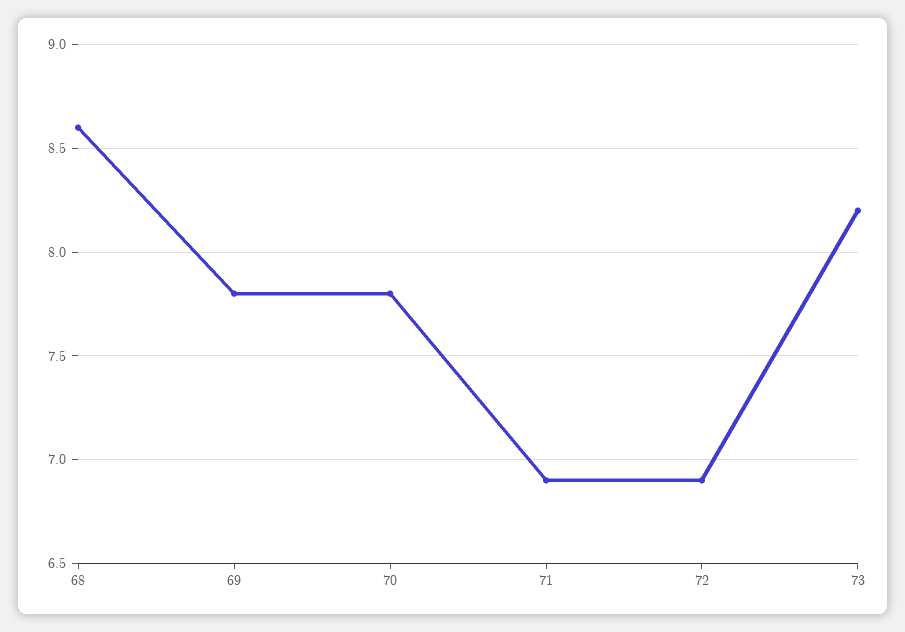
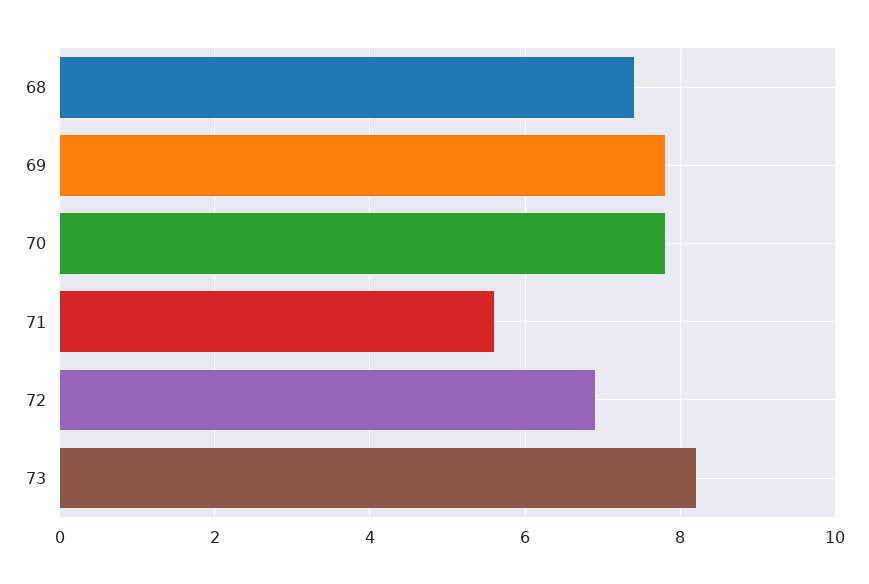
68: 8.6 -> 7.5
71: 6.9 -> 5.5

